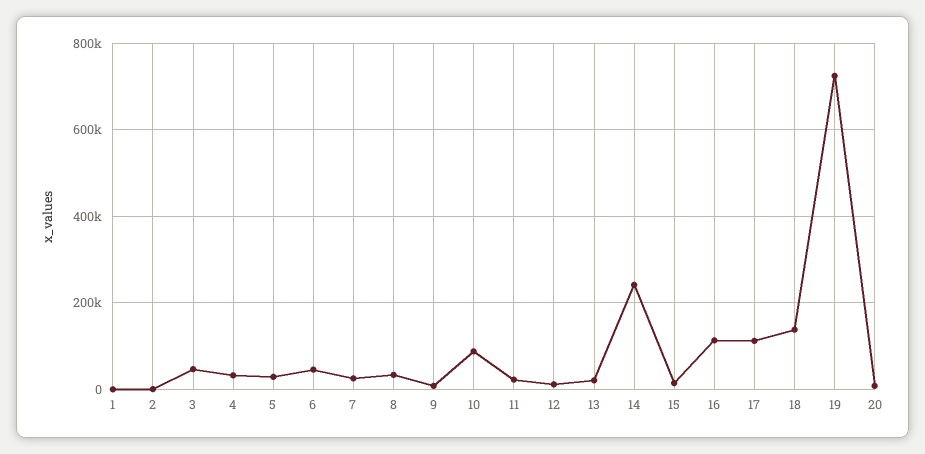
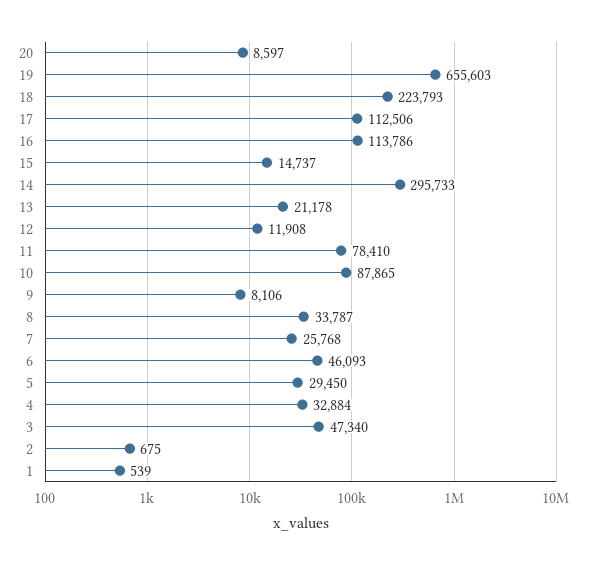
11: 20000 -> 78410
14: 240000 -> 295733
18: 140000 -> 223793
19: 720000 -> 655603

